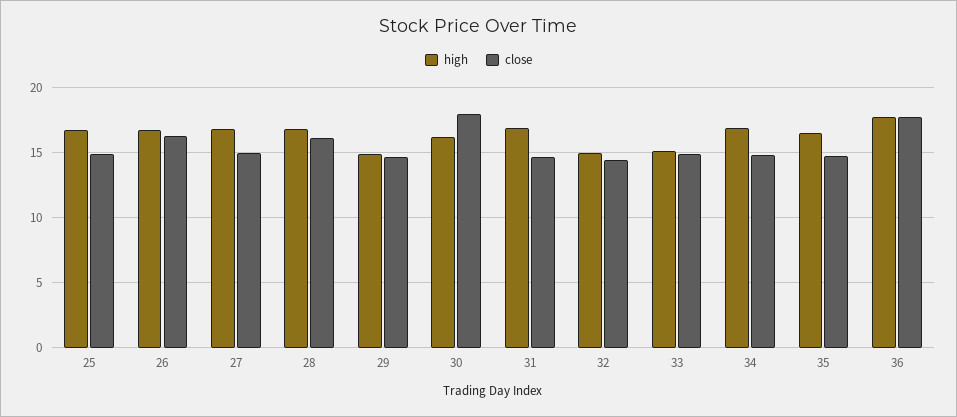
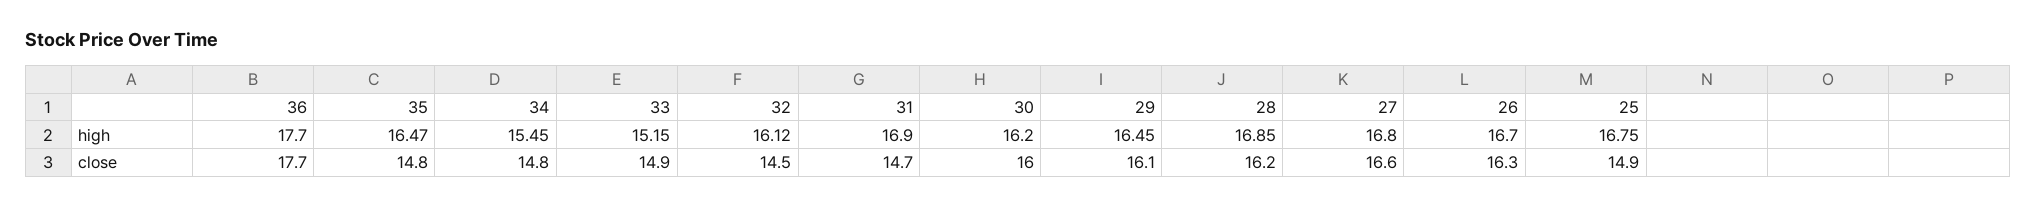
close, 27: 15 -> 16.6
high, 29: 15 -> 16.45
close, 29: 14.5 -> 16.1
close, 30: 18 -> 16
high, 32: 15 -> 16.12
high, 34: 17 -> 15.45

